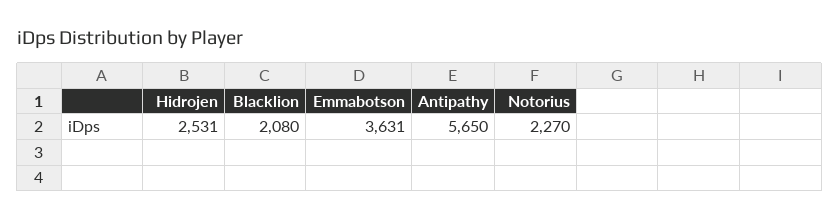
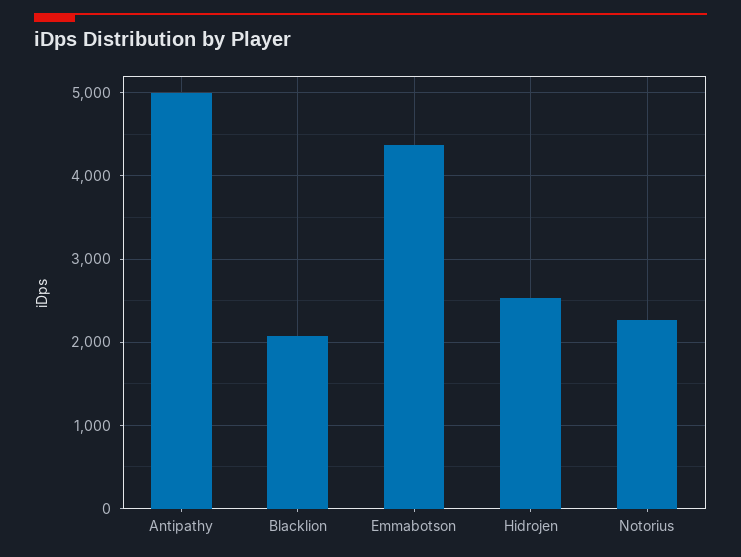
Emmabotson: 3631 -> 4400
Antipathy: 5650 -> 5000

